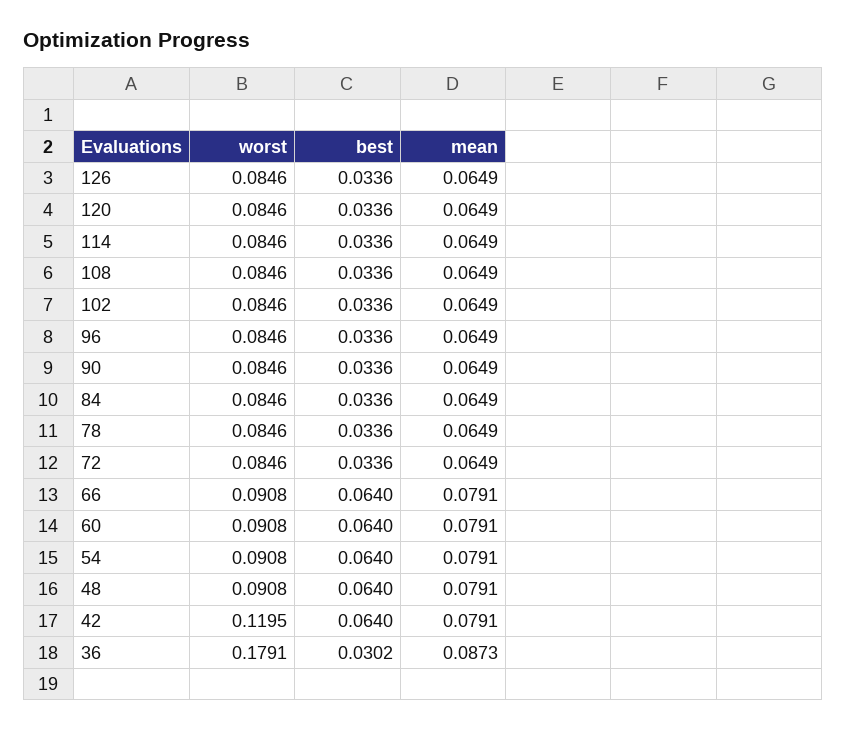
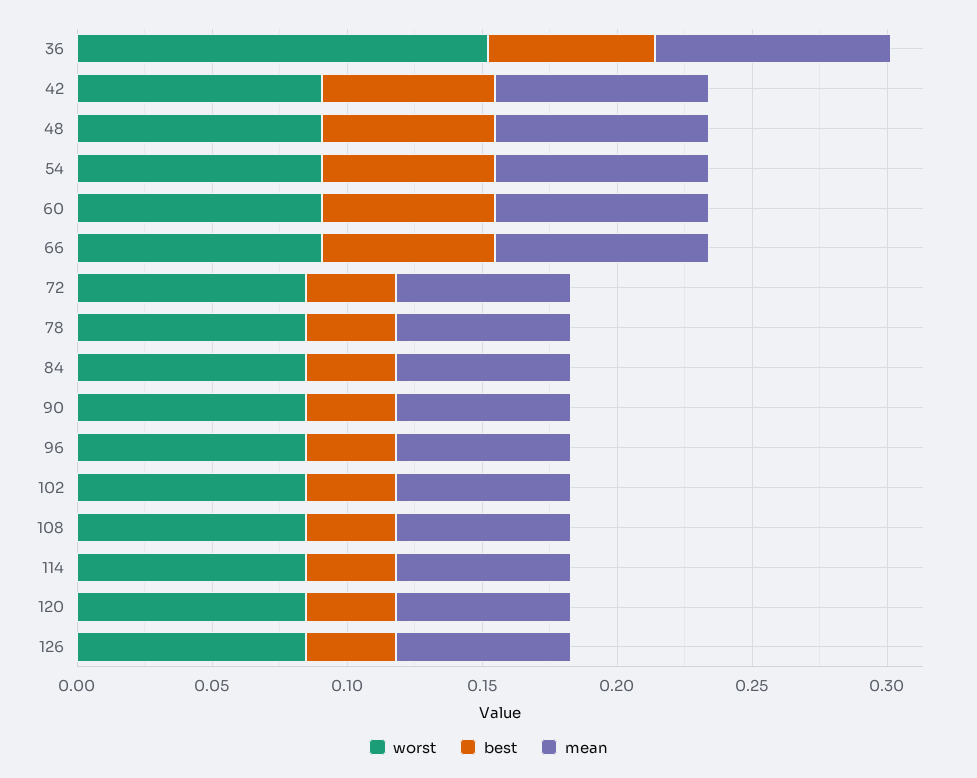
worst, 42: 0.1195 -> 0.09
worst, 36: 0.1791 -> 0.15
best, 36: 0.0302 -> 0.06

